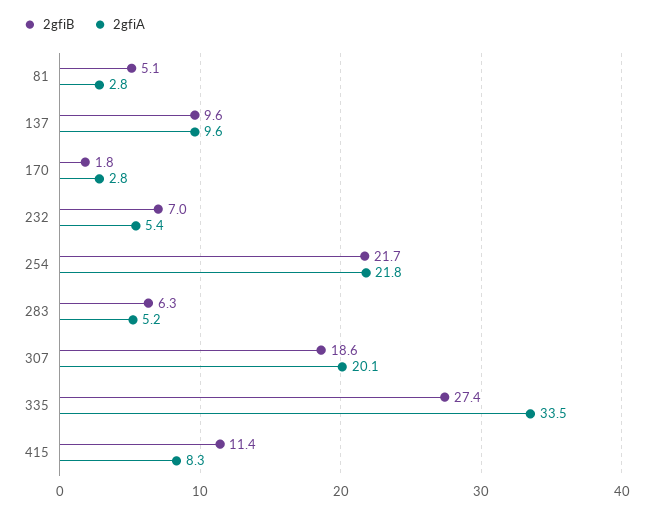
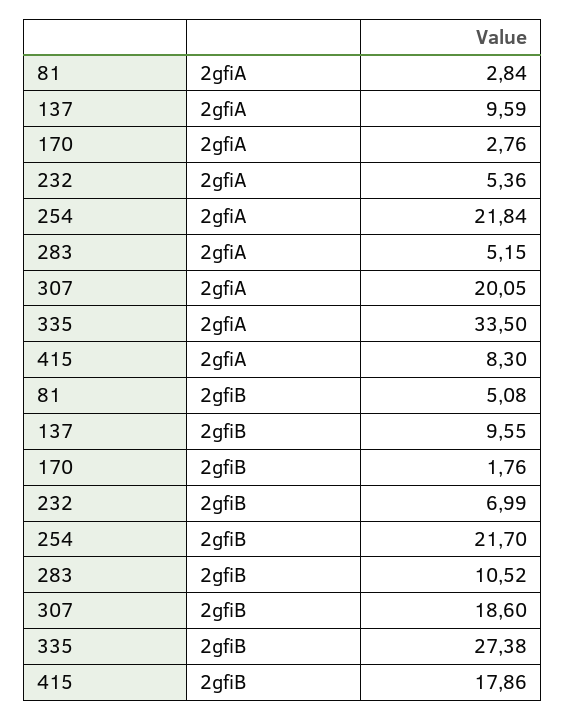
2gfiB, 283: 6.3 -> 10.52
2gfiB, 415: 11.4 -> 17.86

